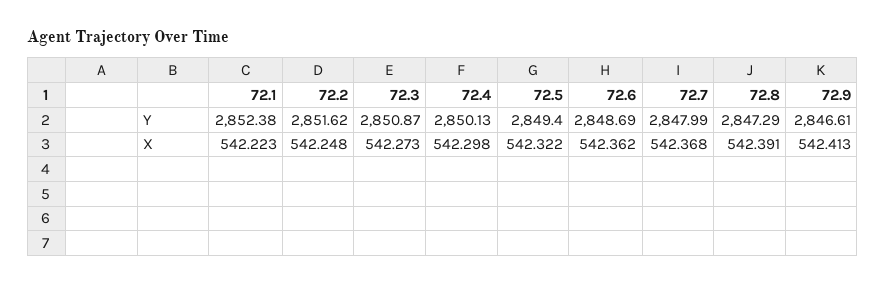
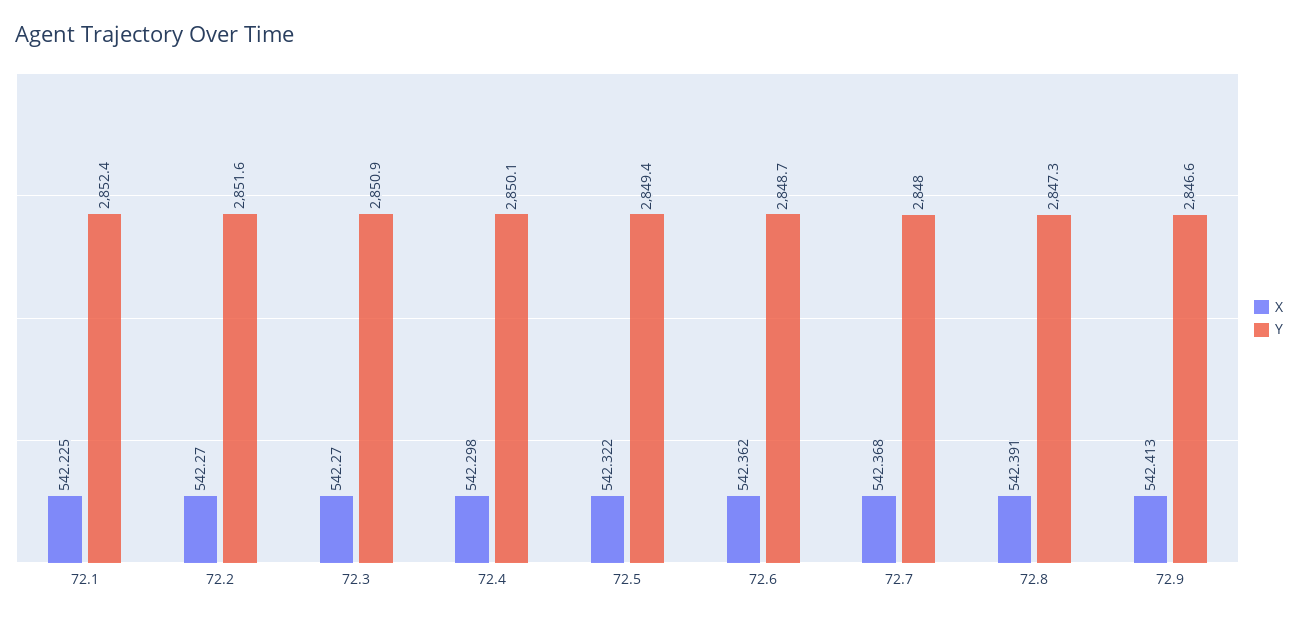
X, 72.1: 542.223 -> 542.225
X, 72.2: 542.248 -> 542.27
X, 72.3: 542.273 -> 542.27

